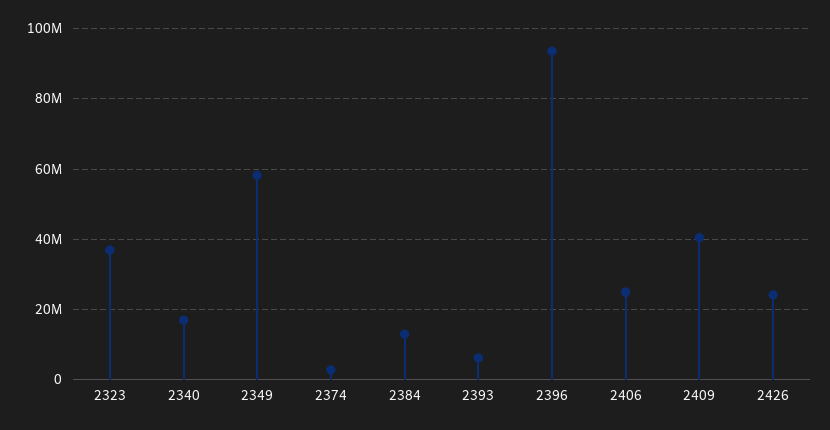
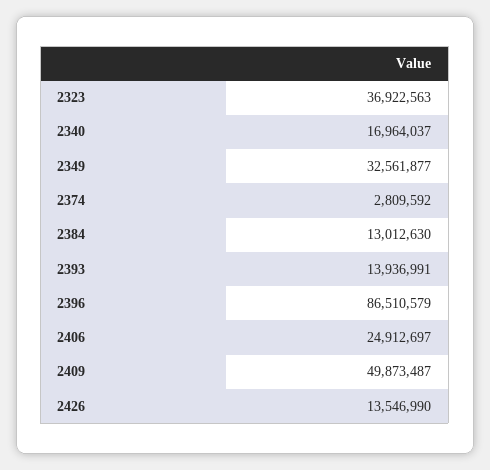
2349: 58000000 -> 32561877
2393: 6000000 -> 13936991
2396: 94000000 -> 86510579
2409: 40000000 -> 49873487
2426: 24000000 -> 13546990

